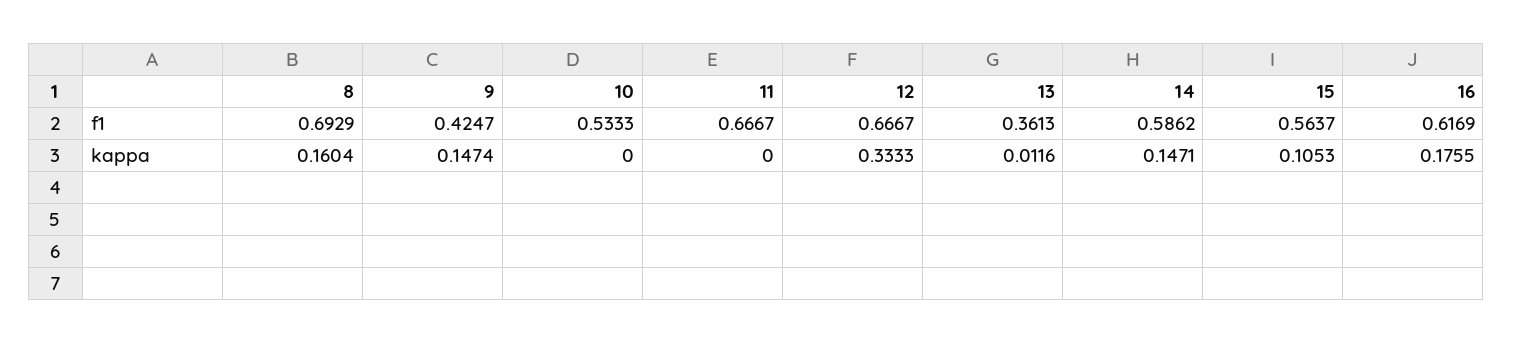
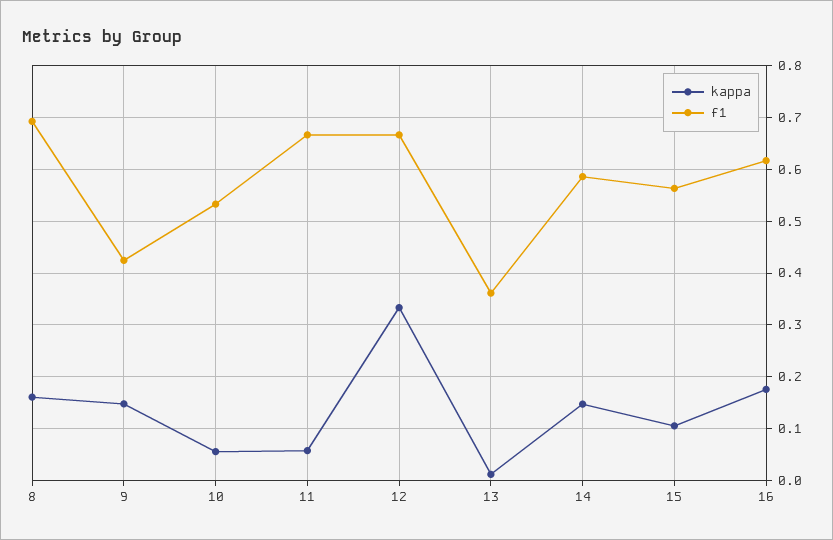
kappa, 10: 0 -> 0.06
kappa, 11: 0 -> 0.06

